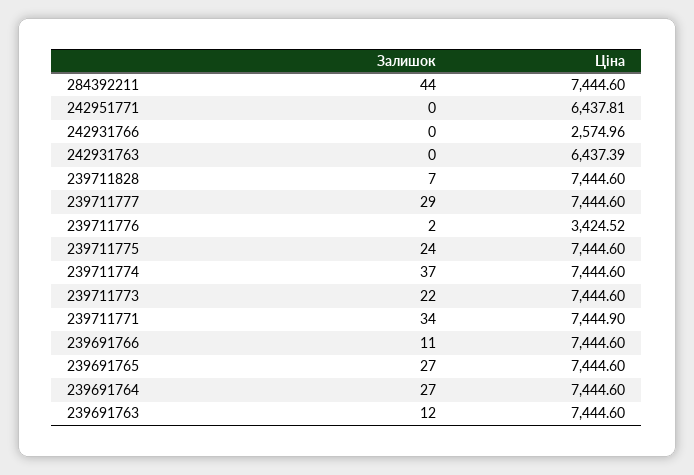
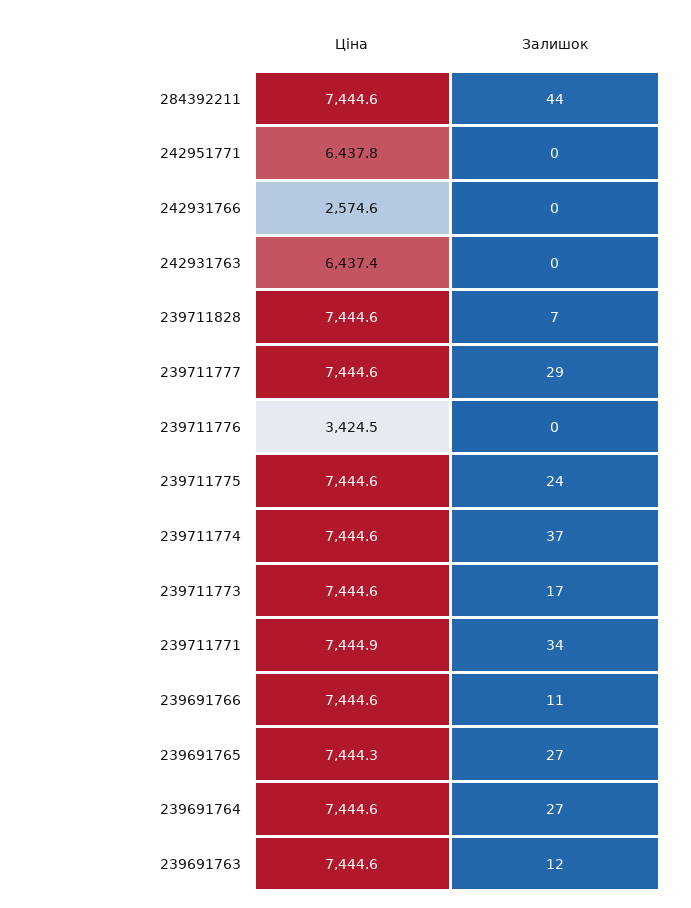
Ціна, 242931766: 2574.96 -> 2574.6
Залишок, 239711776: 2 -> 0
Залишок, 239711773: 22 -> 17
Ціна, 239691765: 7444.6 -> 7444.3

